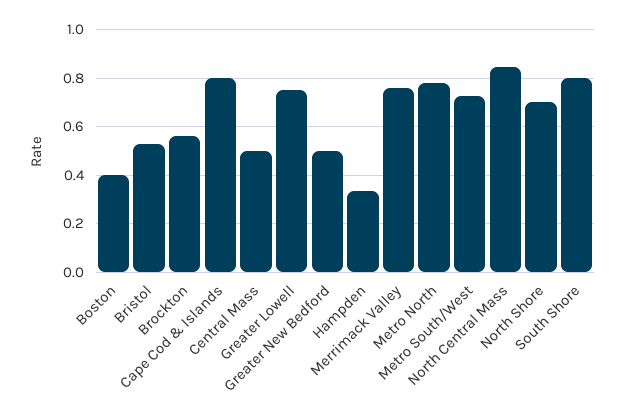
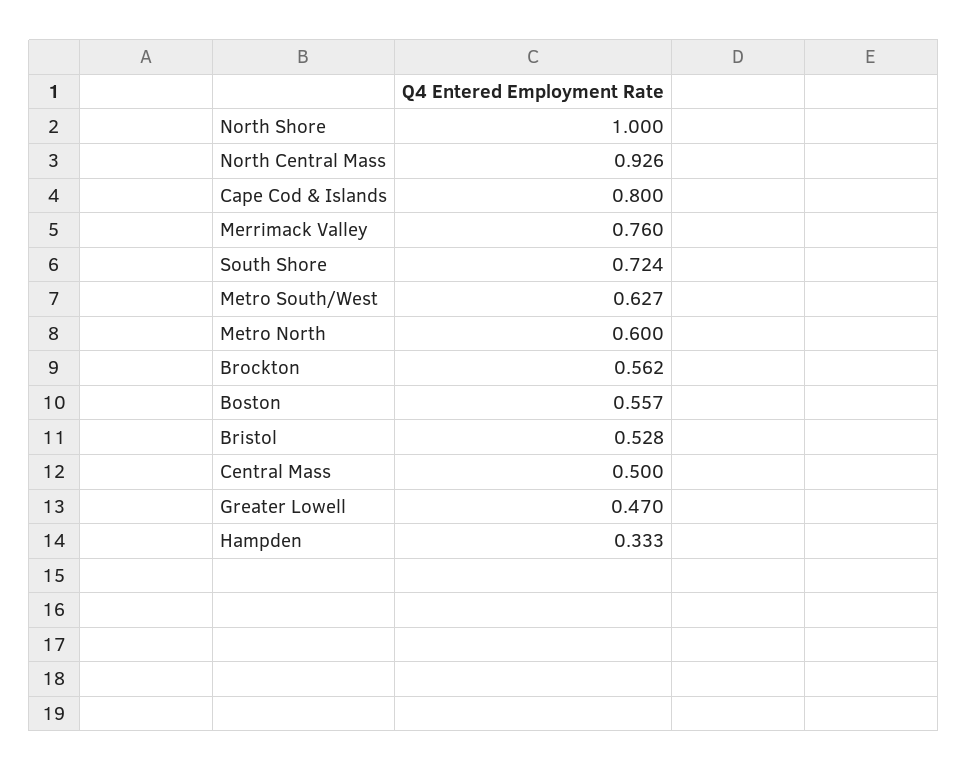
Boston: 0.4 -> 0.557
Greater Lowell: 0.75 -> 0.47
Greater New Bedford: 0.5 -> none
Metro North: 0.775 -> 0.6
Metro South/West: 0.725 -> 0.627
North Central Mass: 0.85 -> 0.926
North Shore: 0.7 -> 1
South Shore: 0.8 -> 0.724

